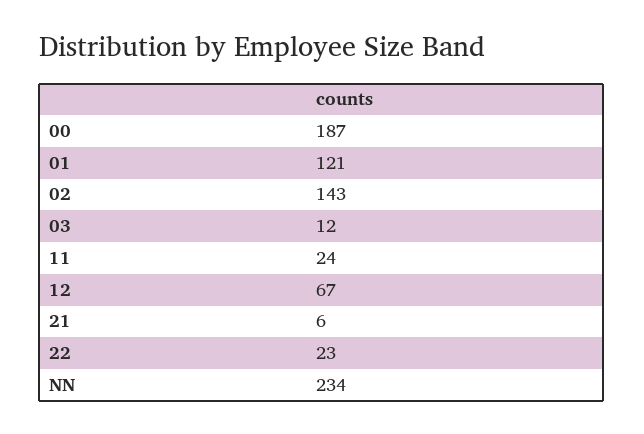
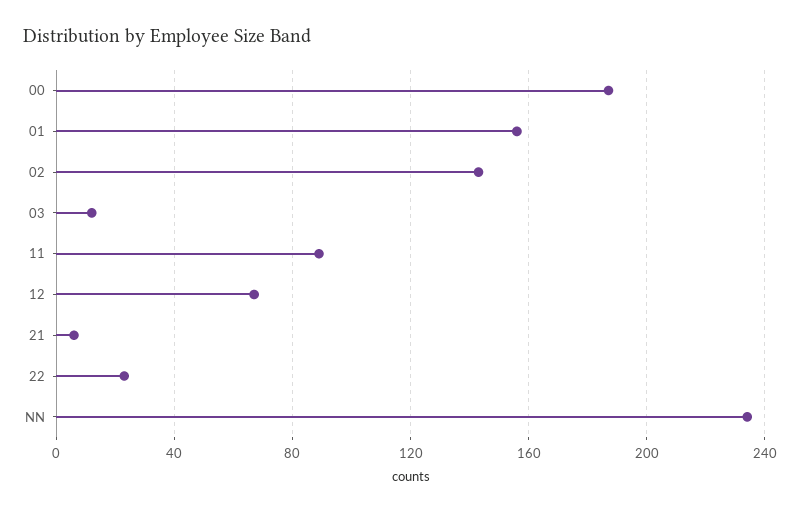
01: 121 -> 155
11: 24 -> 90

